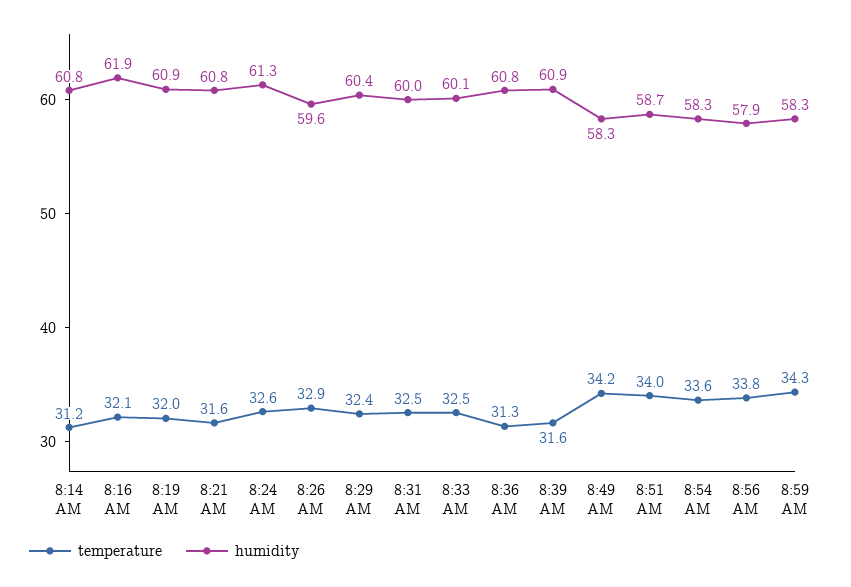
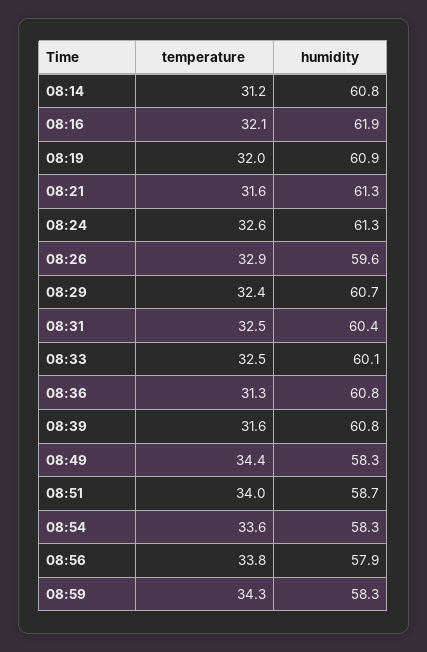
humidity, 8:21 AM: 60.8 -> 61.3
humidity, 8:29 AM: 60.4 -> 60.7
humidity, 8:31 AM: 60 -> 60.4
humidity, 8:39 AM: 60.9 -> 60.8
temperature, 8:49 AM: 34.2 -> 34.4

